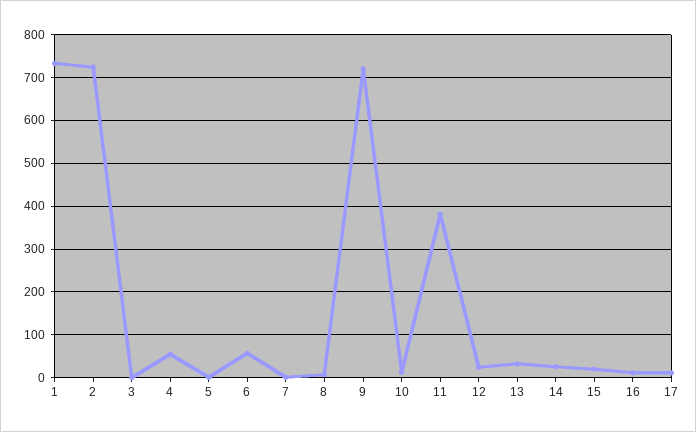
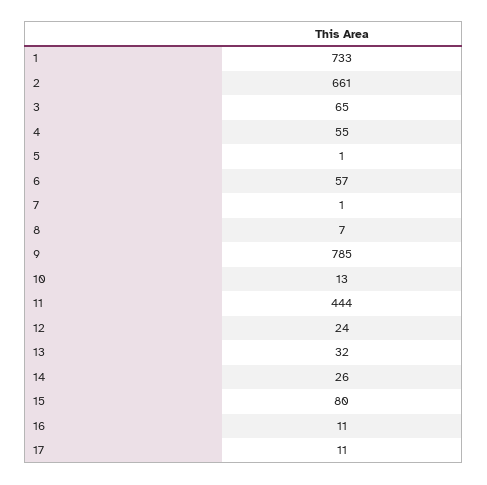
2: 720 -> 661
3: 0 -> 65
9: 720 -> 785
11: 380 -> 444
15: 20 -> 80

